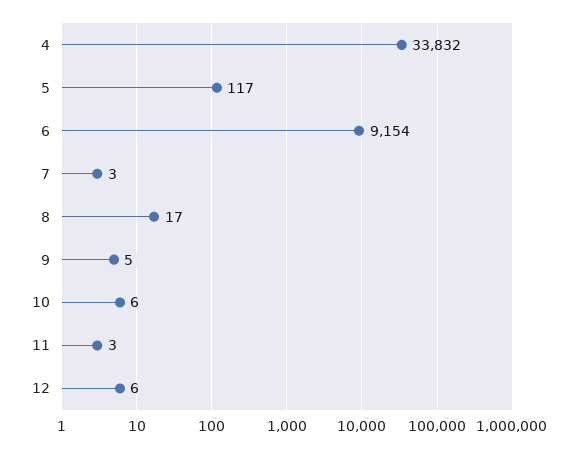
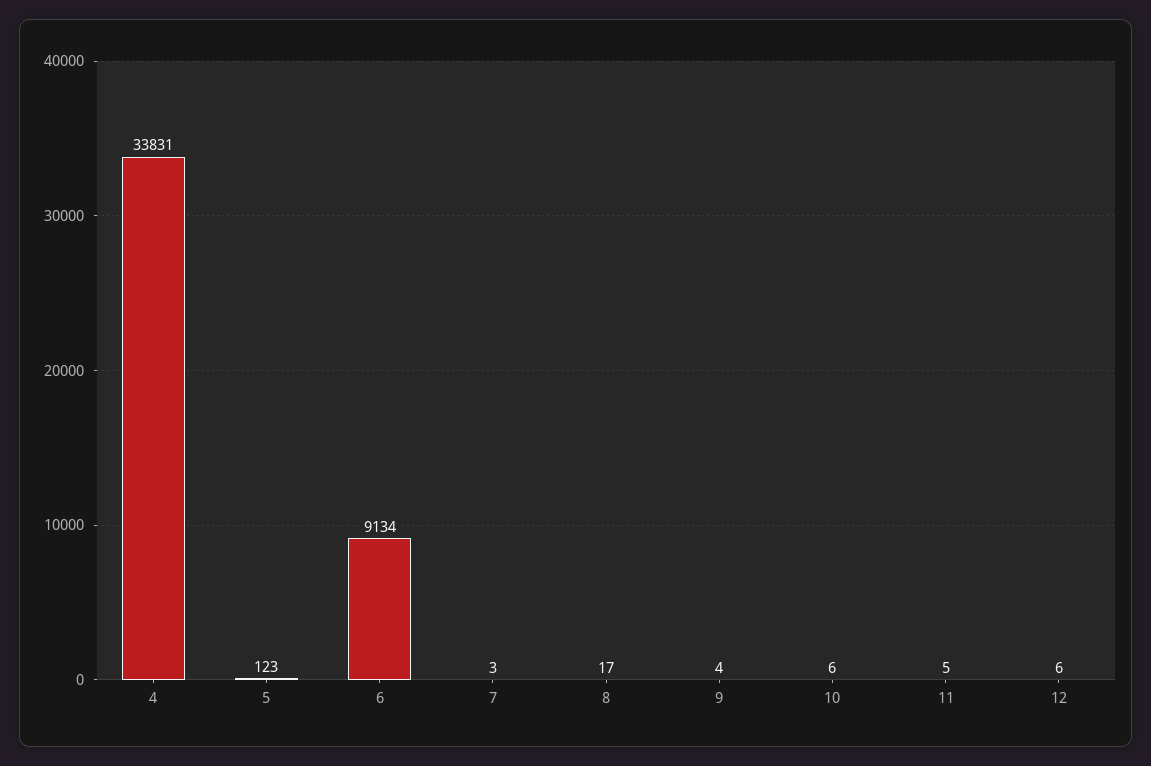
4: 33832 -> 33831
5: 117 -> 123
6: 9154 -> 9134
9: 5 -> 4
11: 3 -> 5

